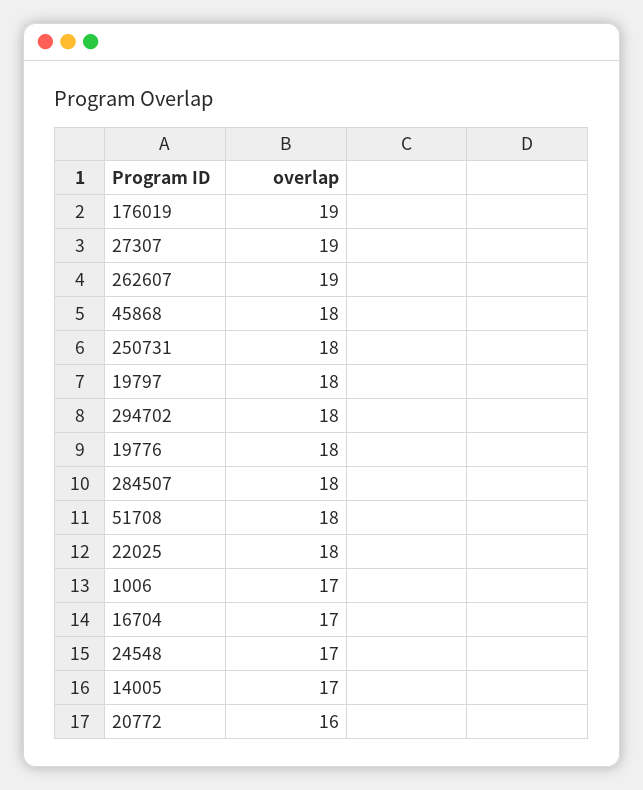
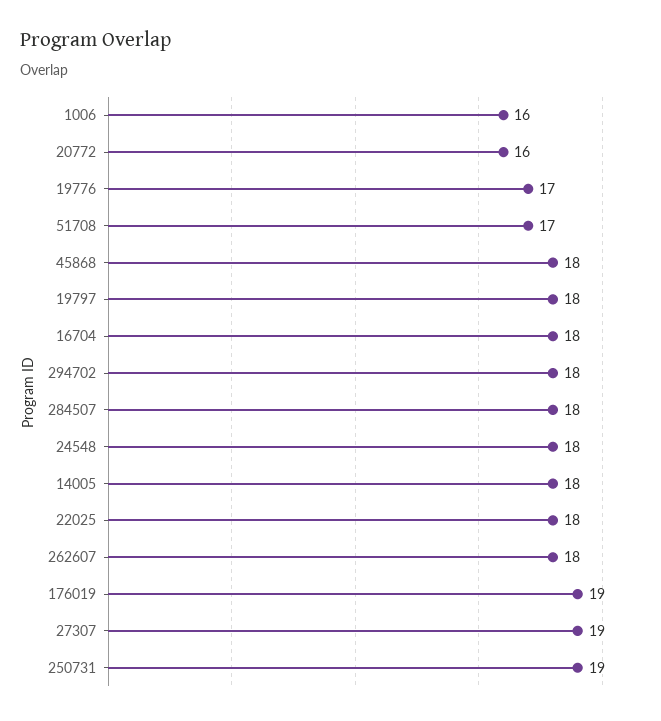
262607: 19 -> 18
250731: 18 -> 19
19776: 18 -> 17
51708: 18 -> 17
1006: 17 -> 16
16704: 17 -> 18
24548: 17 -> 18
14005: 17 -> 18

